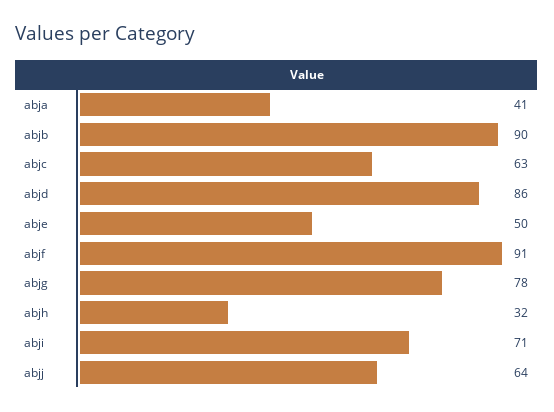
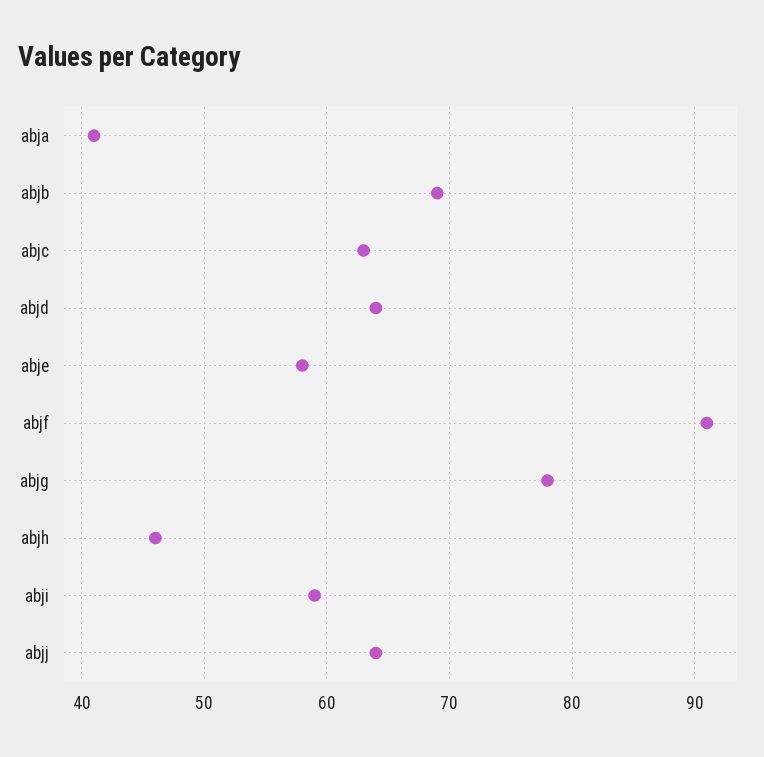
abjb: 90 -> 69
abjd: 86 -> 64
abje: 50 -> 58
abjh: 32 -> 46
abji: 71 -> 59

